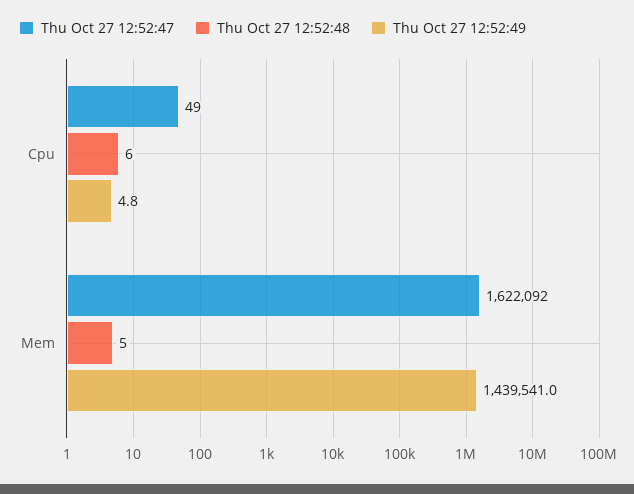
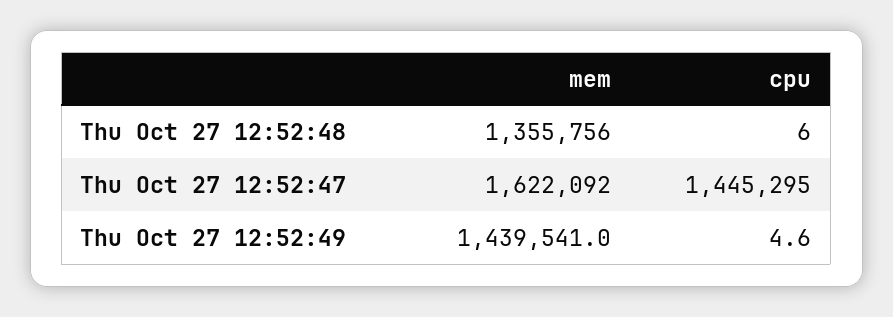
Thu Oct 27 12:52:47, Cpu: 49 -> 1445295
Thu Oct 27 12:52:49, Cpu: 4.8 -> 4.6
Thu Oct 27 12:52:48, Mem: 5 -> 1355756

